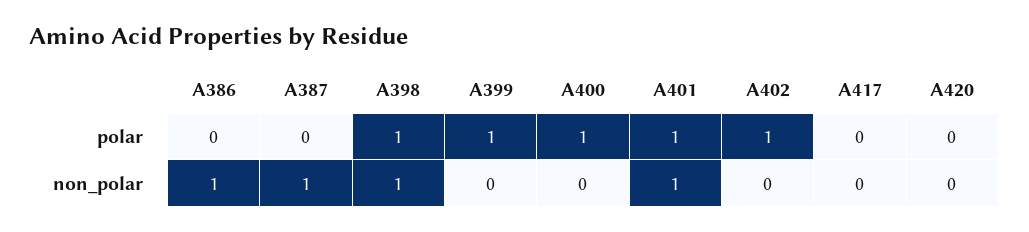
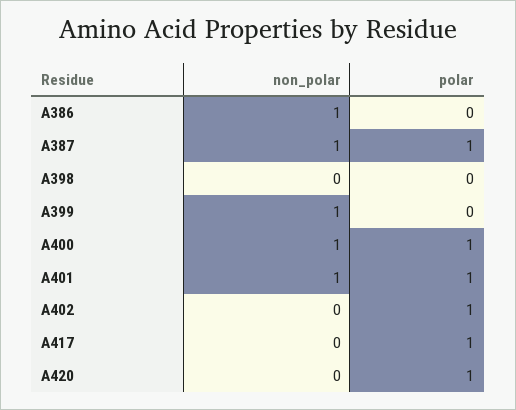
A387, polar: 0 -> 1
A398, polar: 1 -> 0
A399, polar: 1 -> 0
A417, polar: 0 -> 1
A420, polar: 0 -> 1
A398, non_polar: 1 -> 0
A399, non_polar: 0 -> 1
A400, non_polar: 0 -> 1

